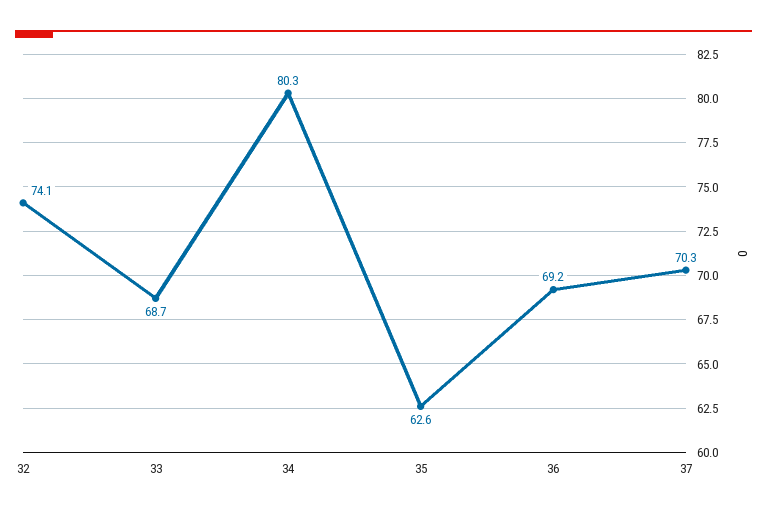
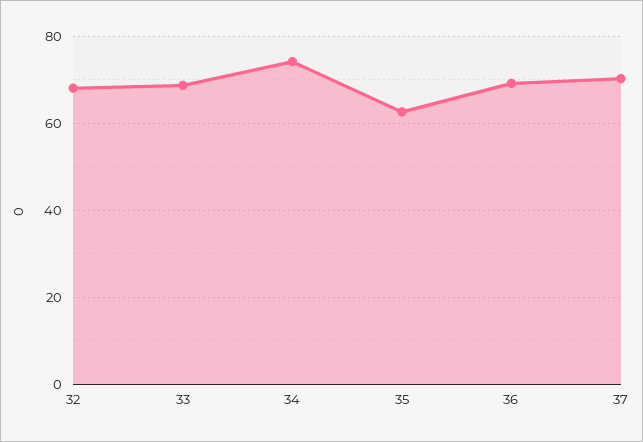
32: 74.1 -> 68
34: 80.3 -> 74

